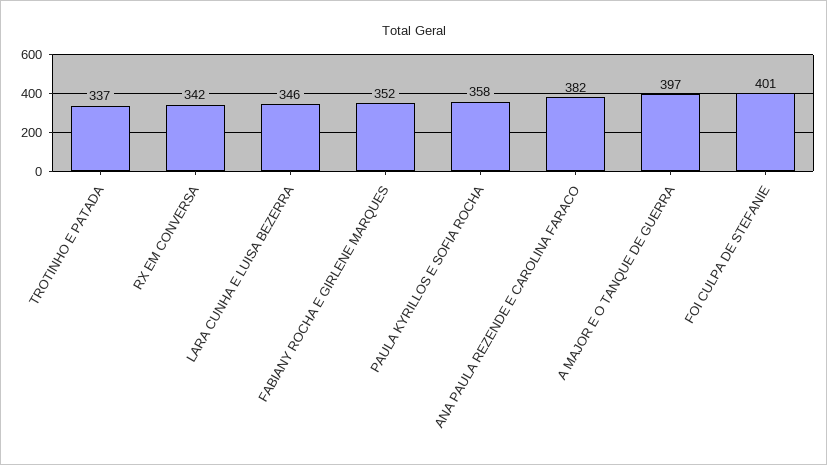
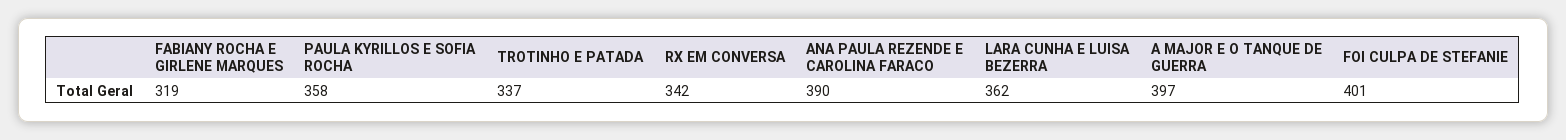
LARA CUNHA E LUISA BEZERRA: 346 -> 362
FABIANY ROCHA E GIRLENE MARQUES: 352 -> 319
ANA PAULA REZENDE E CAROLINA FARACO: 382 -> 390

